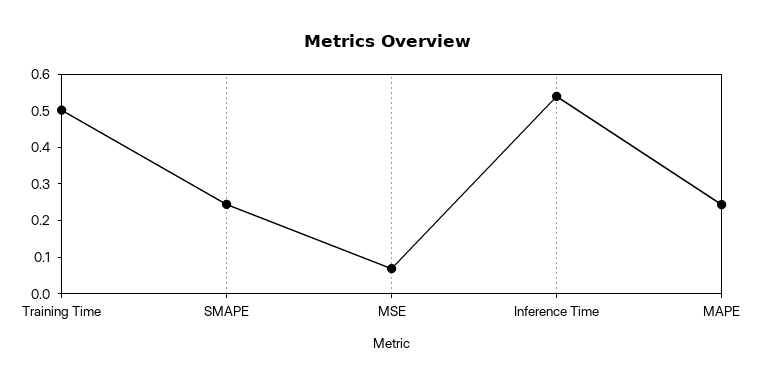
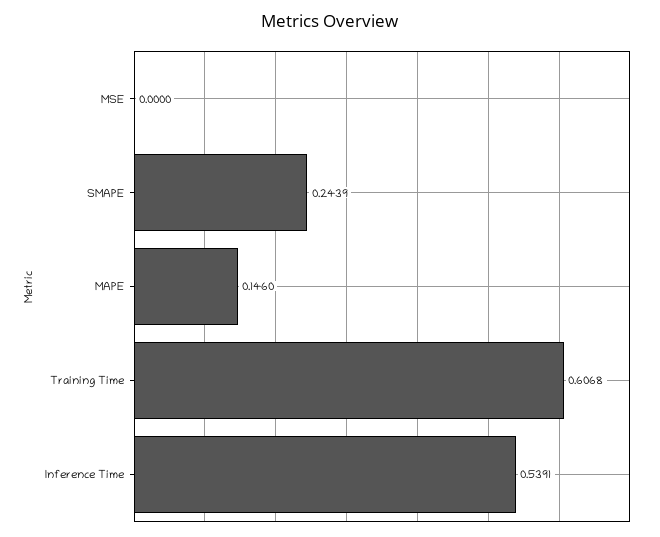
Training Time: 0.5 -> 0.6068
MSE: 0.075 -> 0
MAPE: 0.25 -> 0.146

